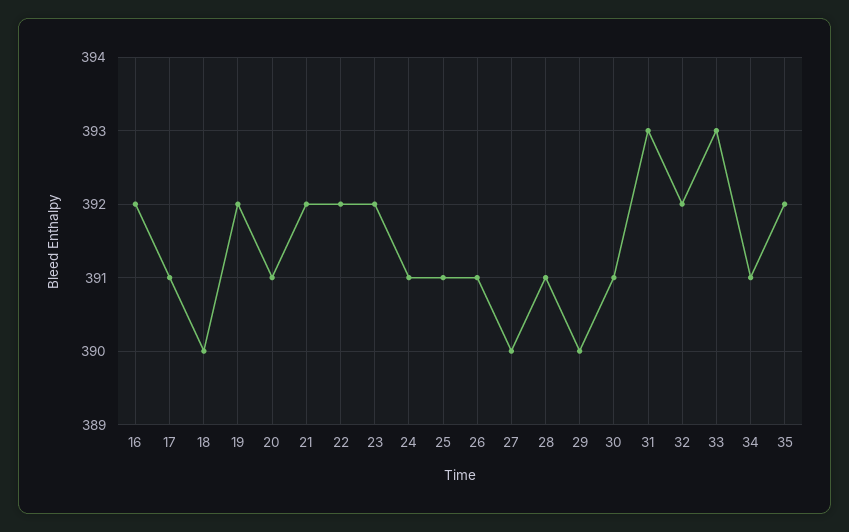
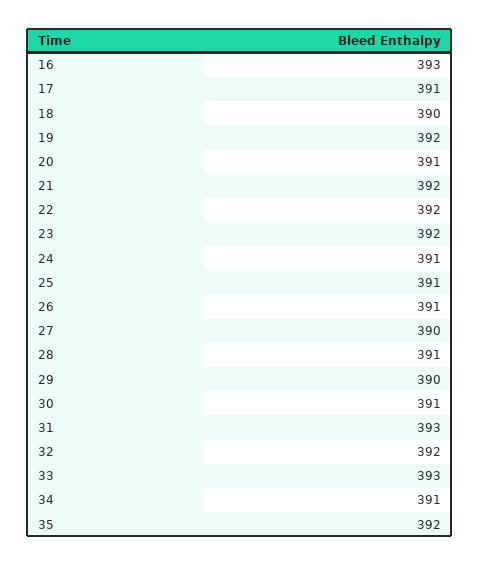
16: 392 -> 393

